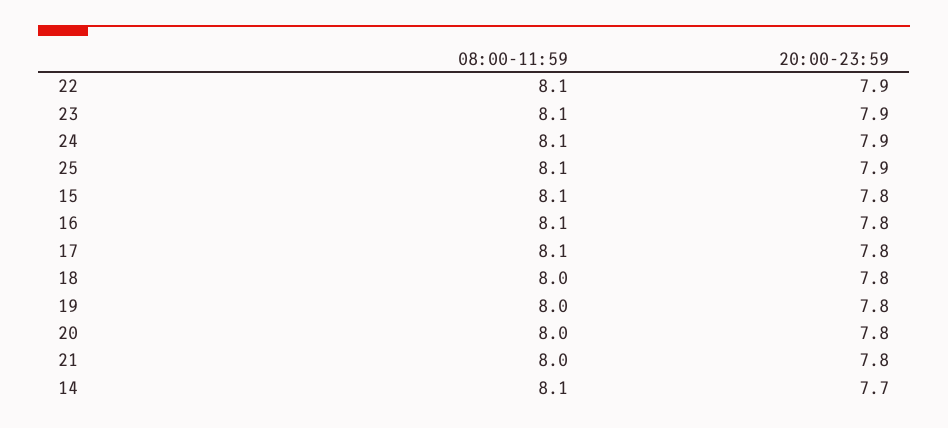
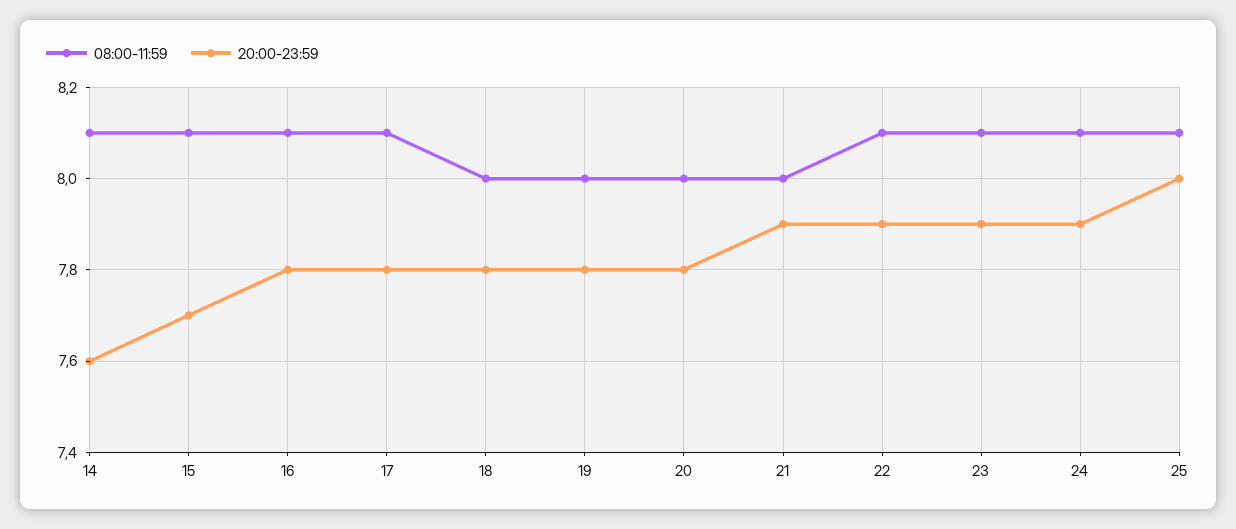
20:00-23:59, 25: 7.9 -> 8
20:00-23:59, 15: 7.8 -> 7.7
20:00-23:59, 21: 7.8 -> 7.9
20:00-23:59, 14: 7.7 -> 7.6

